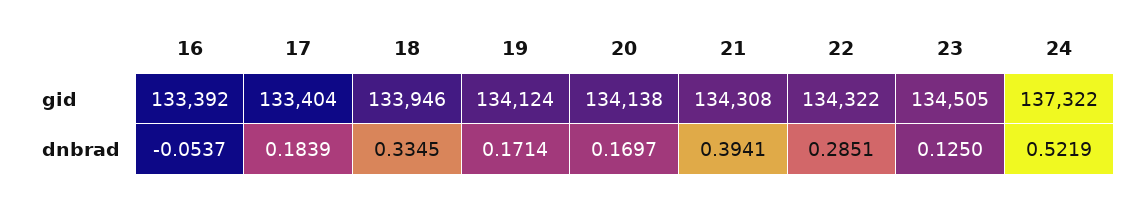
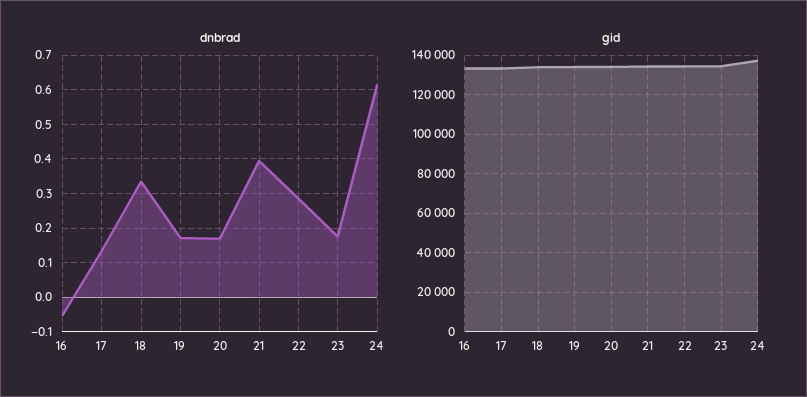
dnbrad, 17: 0.1839 -> 0.14
dnbrad, 23: 0.125 -> 0.18
dnbrad, 24: 0.5219 -> 0.62

